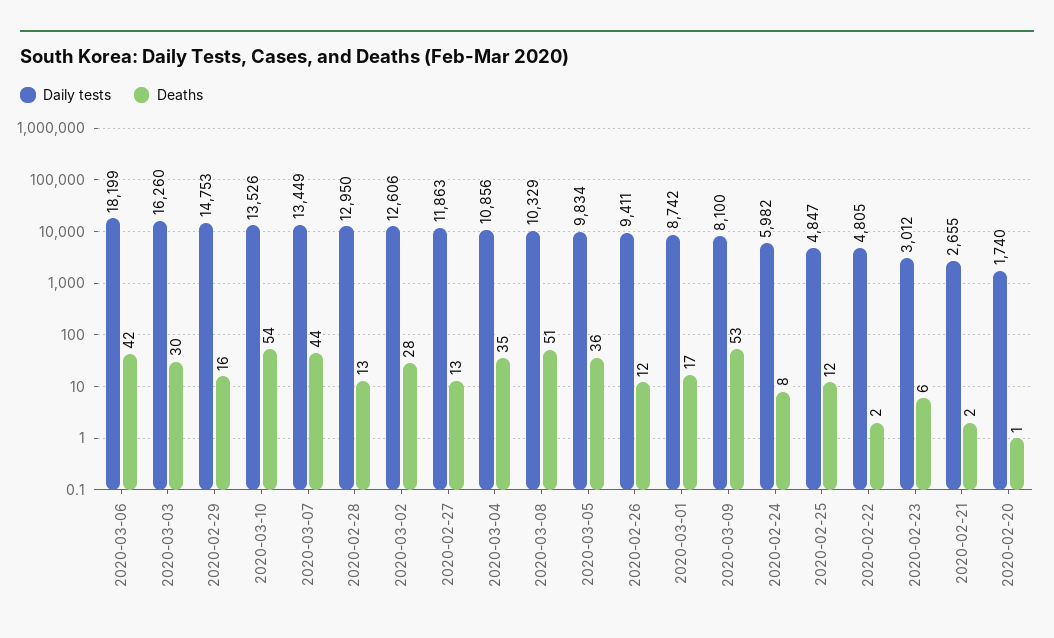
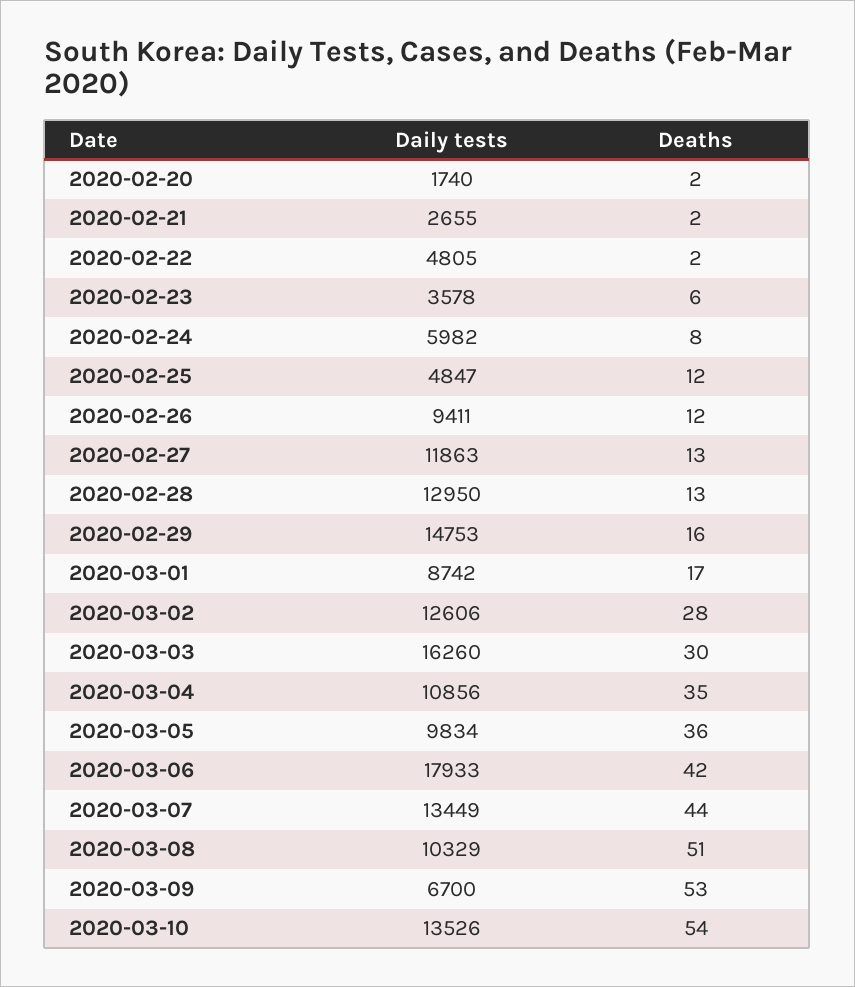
Daily tests, 2020-03-06: 18199 -> 17933
Daily tests, 2020-03-09: 8100 -> 6700
Daily tests, 2020-02-23: 3012 -> 3578
Deaths, 2020-02-20: 1 -> 2

